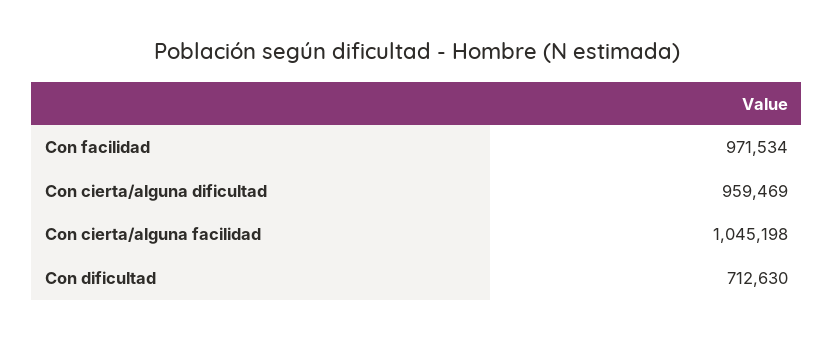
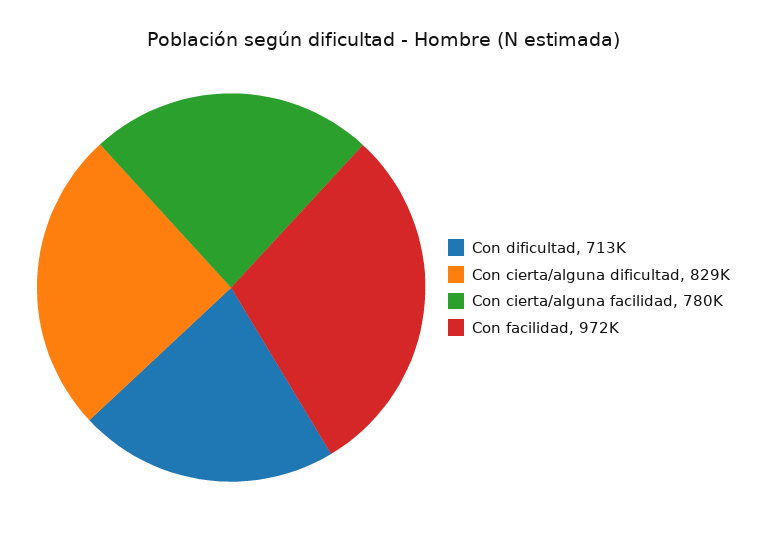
Con cierta/alguna dificultad: 959469 -> 829000
Con cierta/alguna facilidad: 1045198 -> 780000

